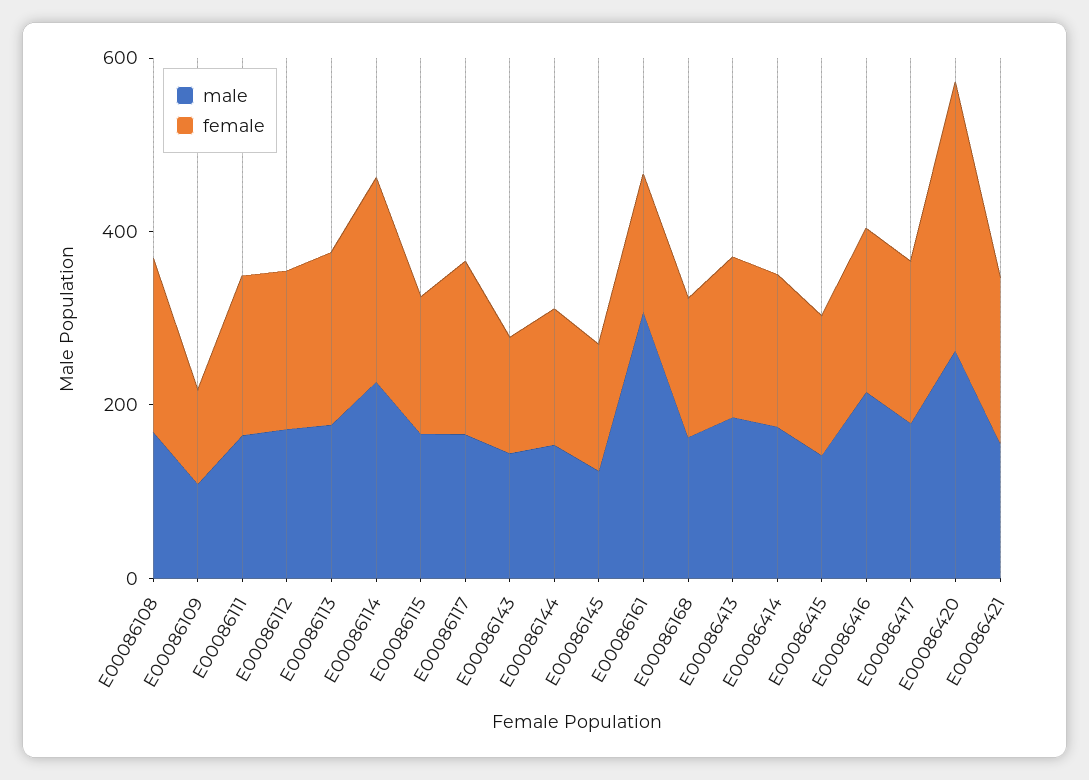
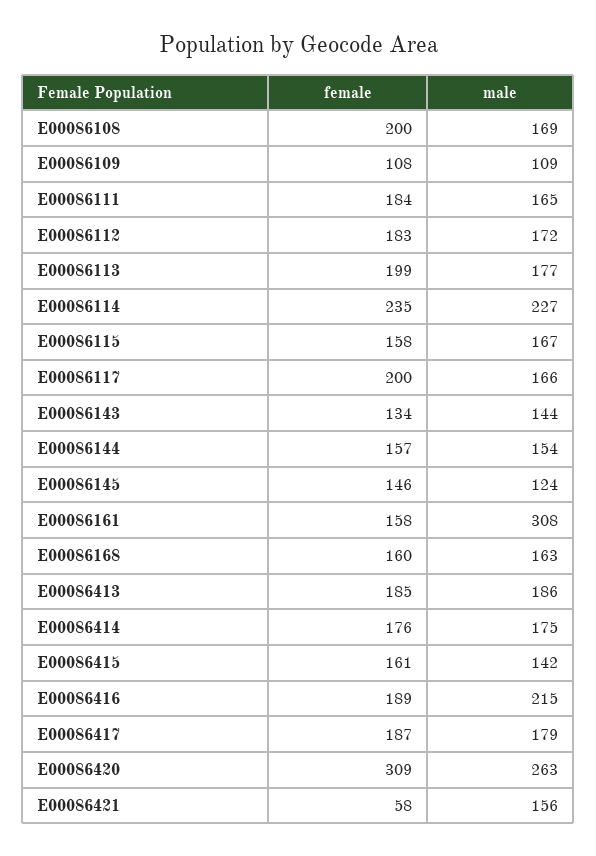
female, E00086421: 200 -> 58

